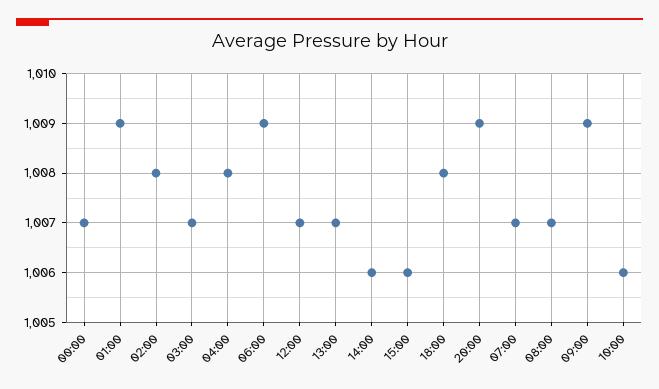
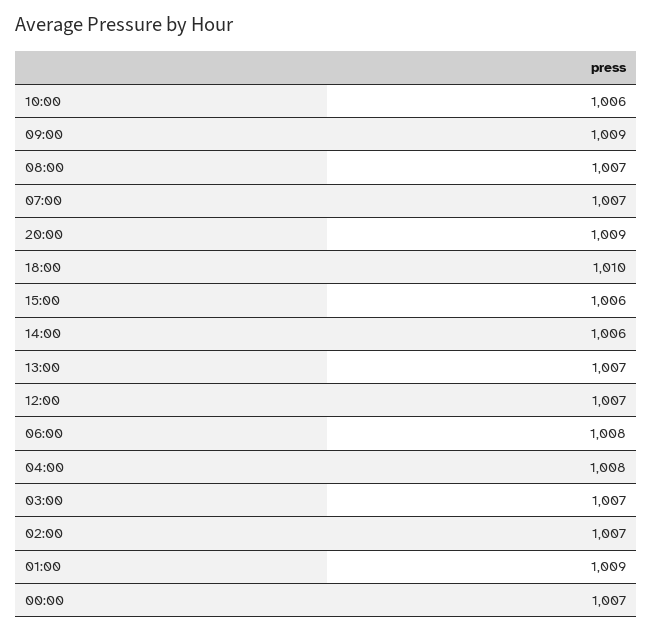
02:00: 1008 -> 1007
06:00: 1009 -> 1008
18:00: 1008 -> 1010

